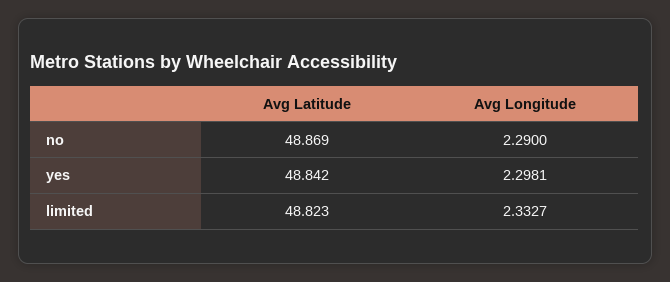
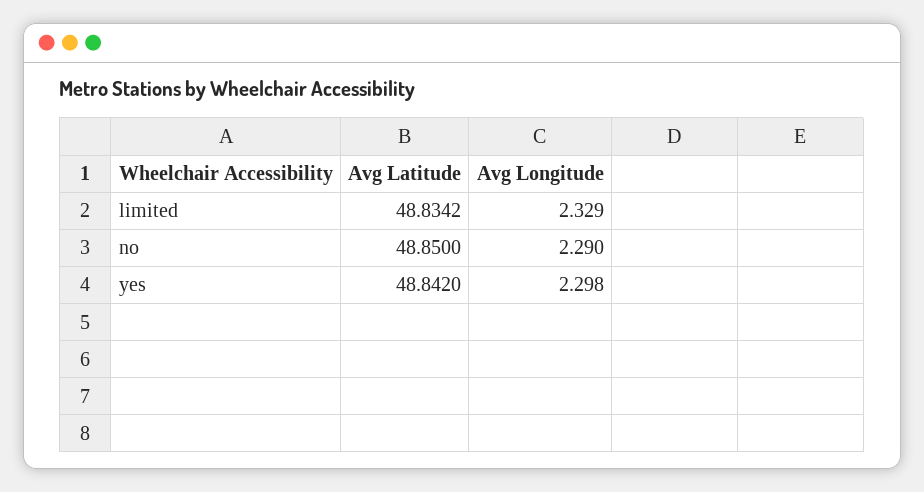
Avg Latitude, no: 48.869 -> 48.85
Avg Latitude, limited: 48.823 -> 48.8342
Avg Longitude, limited: 2.3327 -> 2.329

